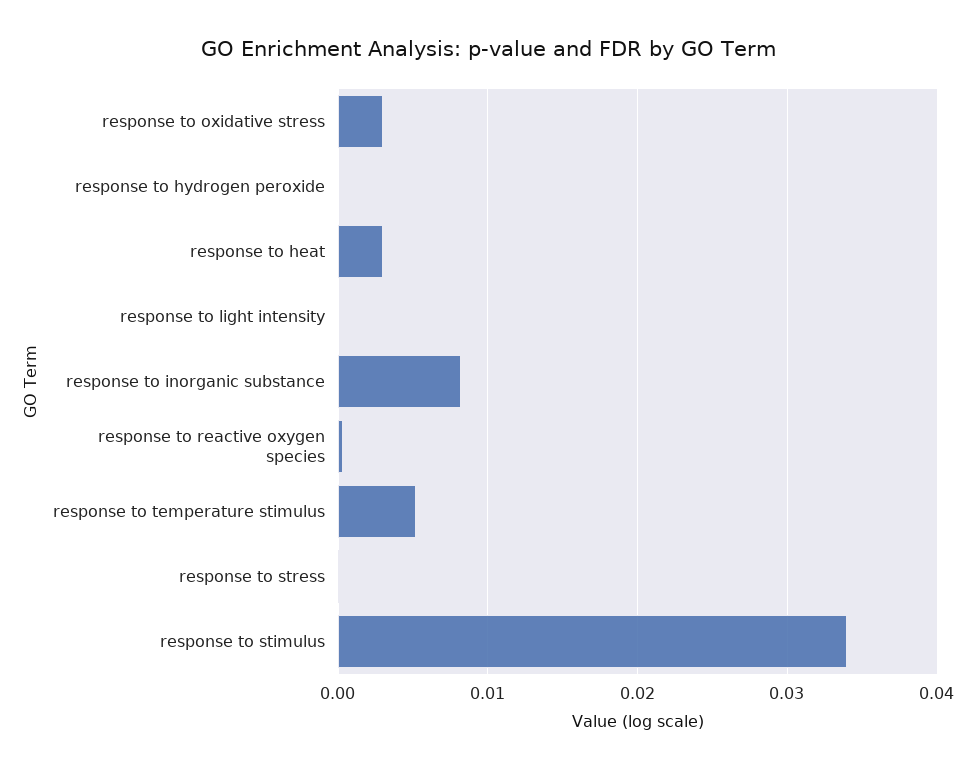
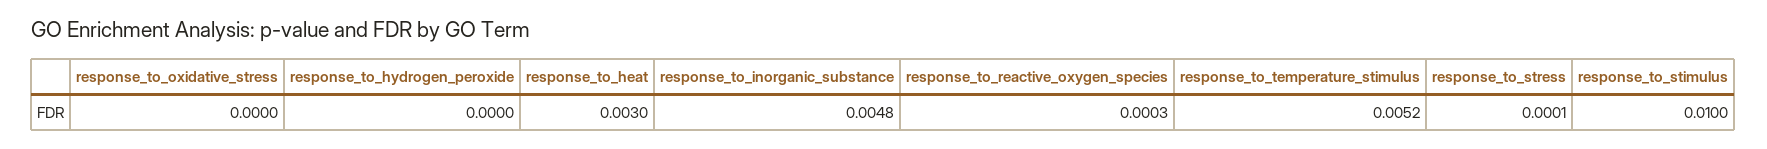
response to oxidative stress: 0.003 -> 0
response to light intensity: 0 -> none
response to inorganic substance: 0.008 -> 0.0048
response to stimulus: 0.034 -> 0.01

